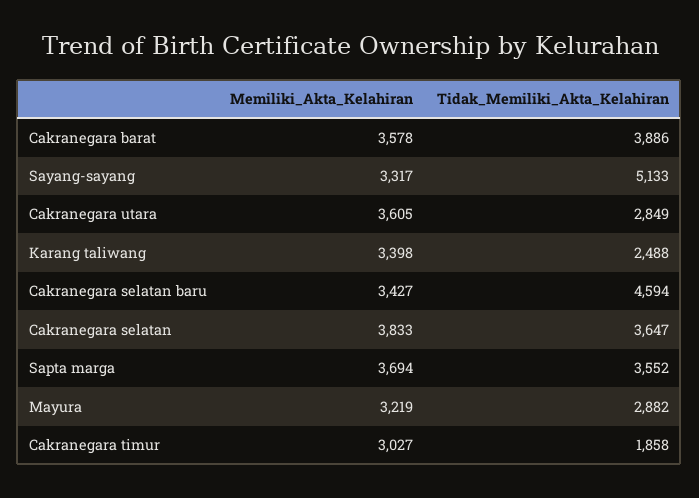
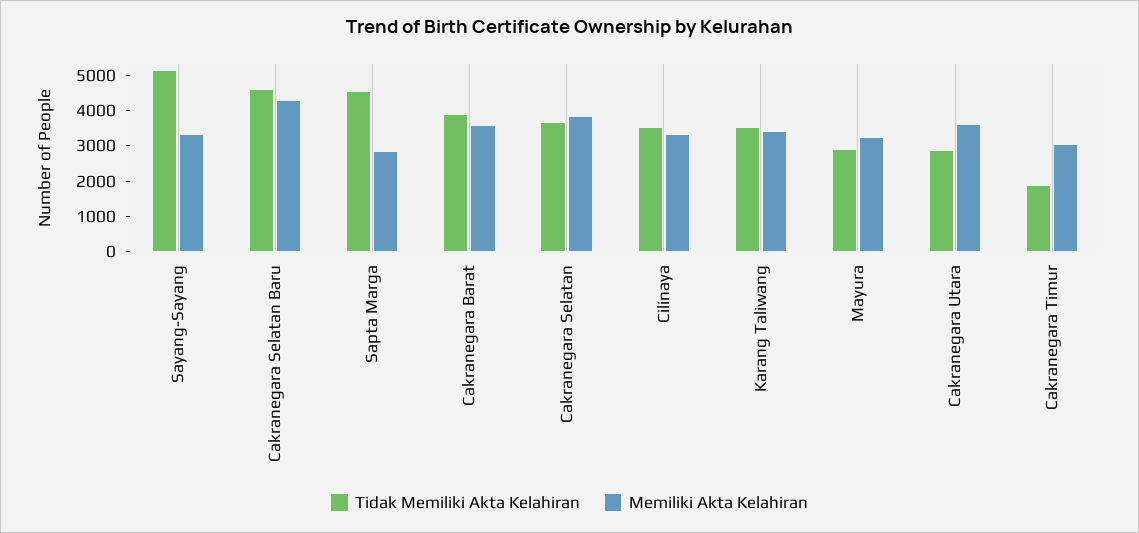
Tidak_Memiliki_Akta_Kelahiran, Karang taliwang: 2488 -> 3500
Memiliki_Akta_Kelahiran, Cakranegara selatan baru: 3427 -> 4250
Memiliki_Akta_Kelahiran, Sapta marga: 3694 -> 2750
Tidak_Memiliki_Akta_Kelahiran, Sapta marga: 3552 -> 4500
Tidak_Memiliki_Akta_Kelahiran, Cilinaya: none -> 3500
Memiliki_Akta_Kelahiran, Cilinaya: none -> 3250

